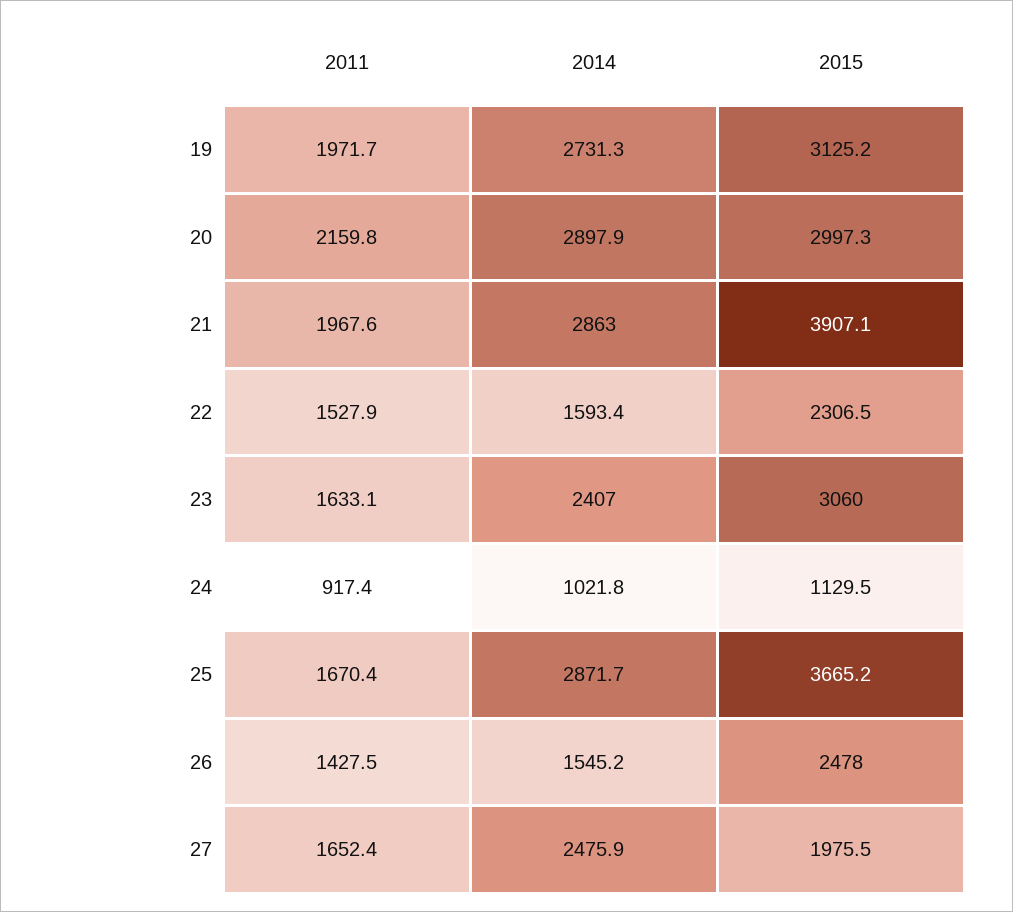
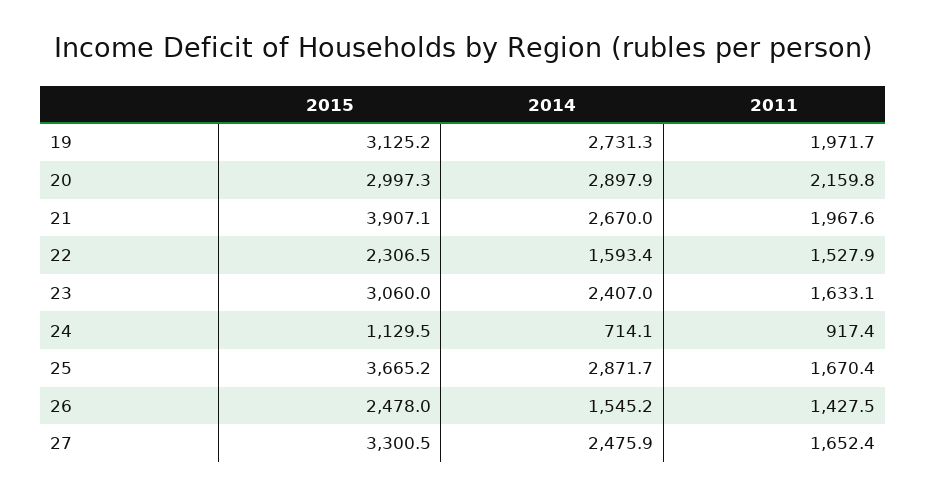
2014, 21: 2863 -> 2670
2014, 24: 1021.8 -> 714.1
2015, 27: 1975.5 -> 3300.5

